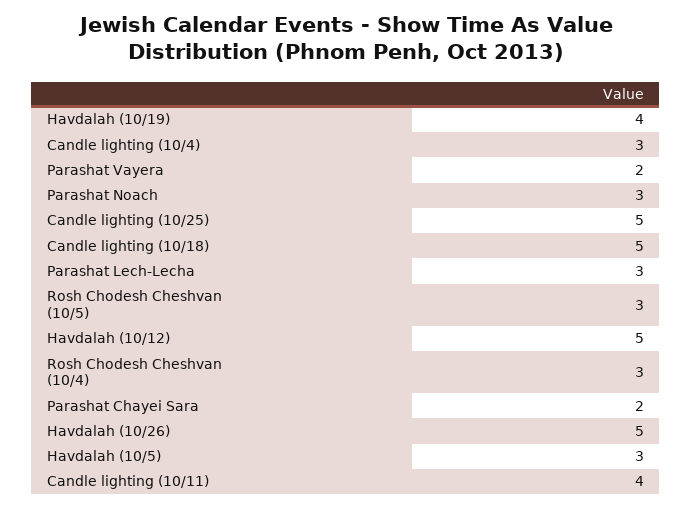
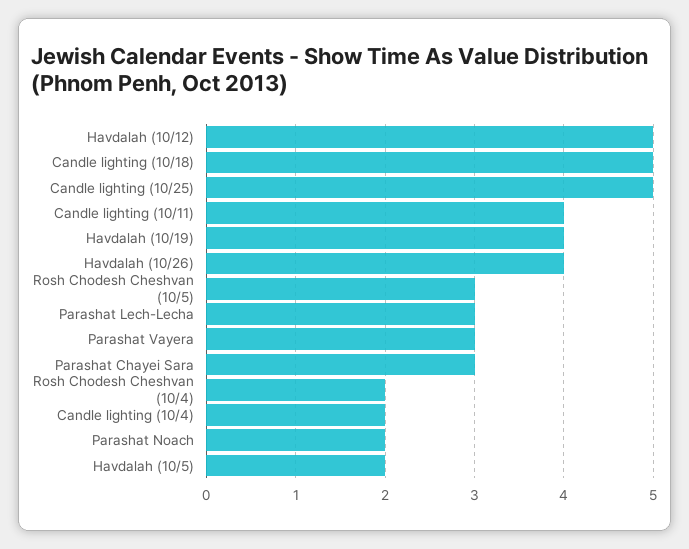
Candle lighting (10/4): 3 -> 2
Parashat Vayera: 2 -> 3
Parashat Noach: 3 -> 2
Rosh Chodesh Cheshvan (10/4): 3 -> 2
Parashat Chayei Sara: 2 -> 3
Havdalah (10/26): 5 -> 4
Havdalah (10/5): 3 -> 2

